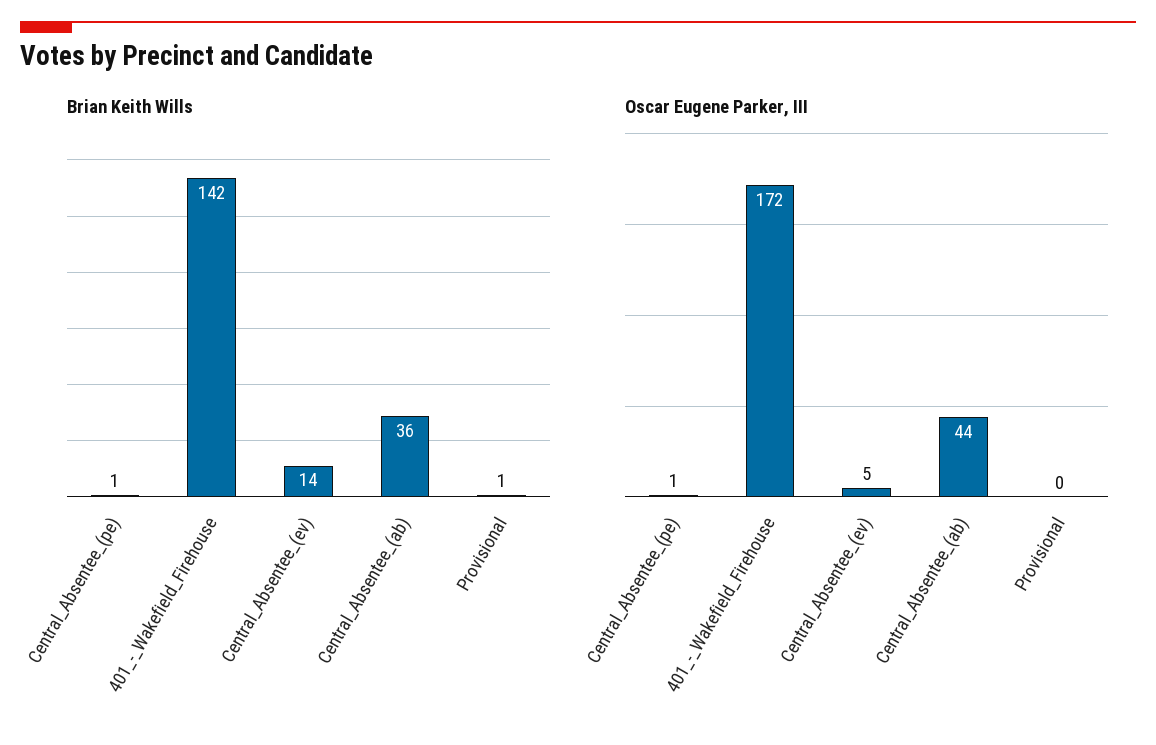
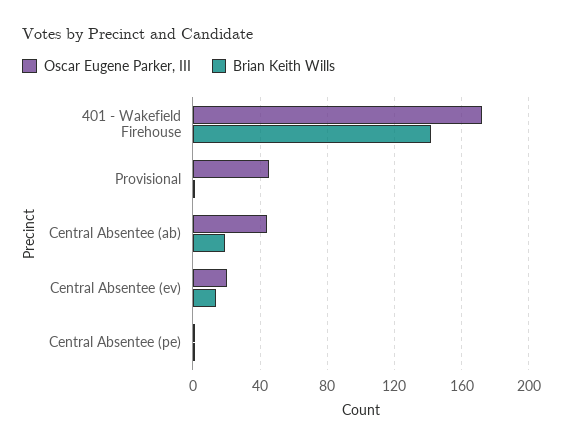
Brian Keith Wills, Central_Absentee_(ab): 36 -> 20
Oscar Eugene Parker, III, Central_Absentee_(ev): 5 -> 20
Oscar Eugene Parker, III, Provisional: 0 -> 45

